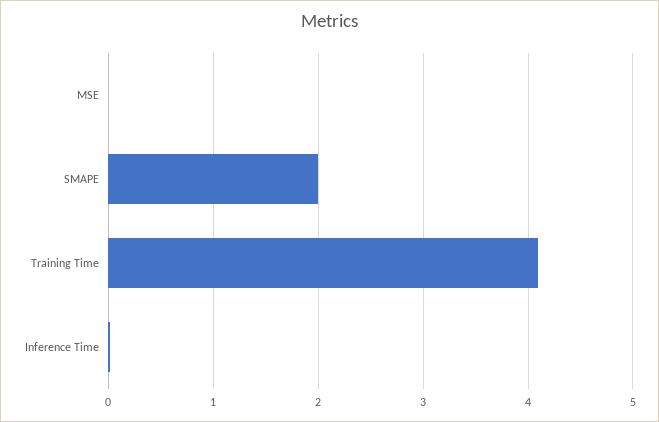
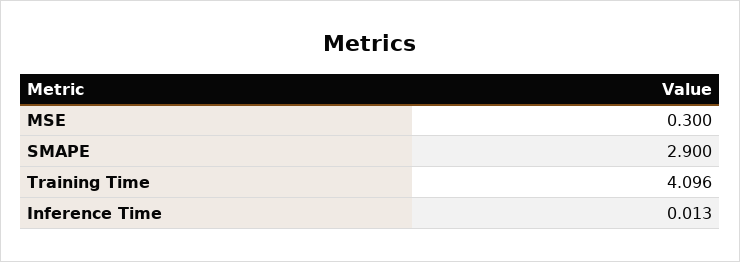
MSE: 0 -> 0.3
SMAPE: 2 -> 2.9

